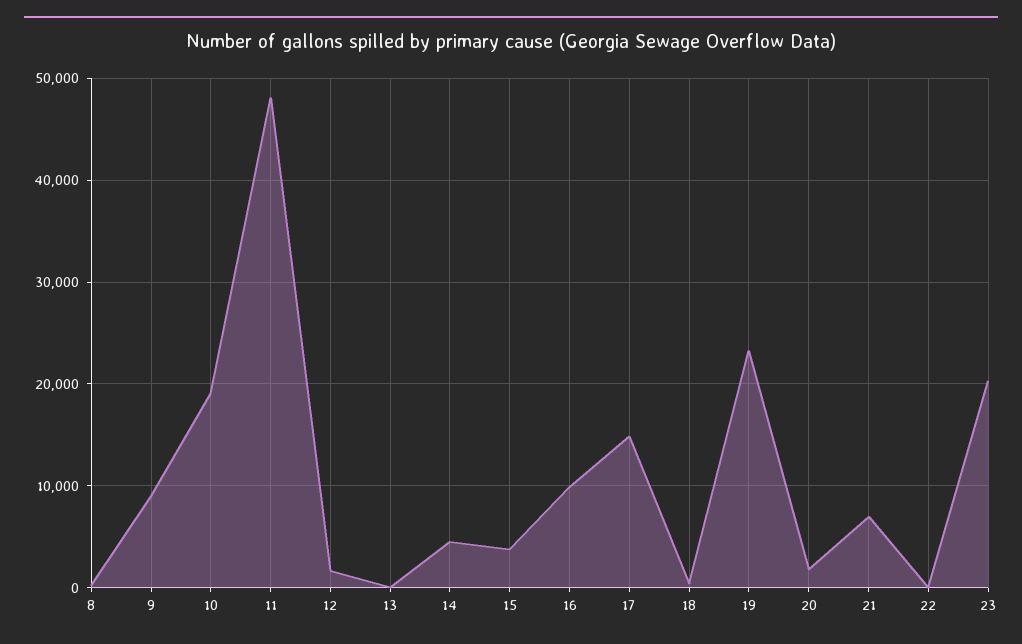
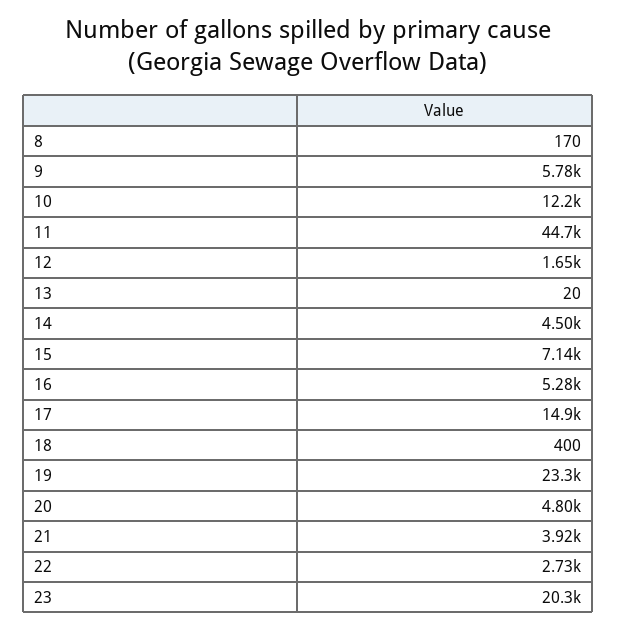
9: 9000 -> 5780
10: 19000 -> 12200
11: 48000 -> 44700
15: 4000 -> 7140
16: 10000 -> 5280
20: 2000 -> 4800
21: 7000 -> 3920
22: 0 -> 2730

